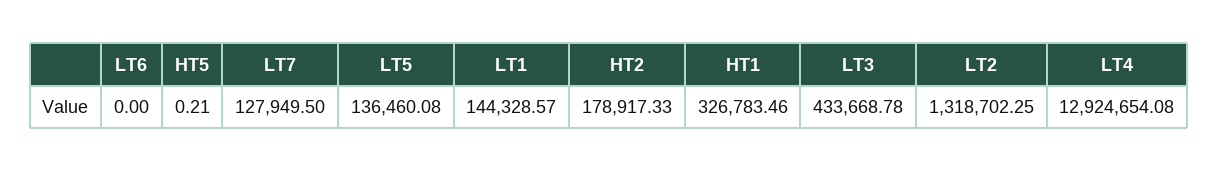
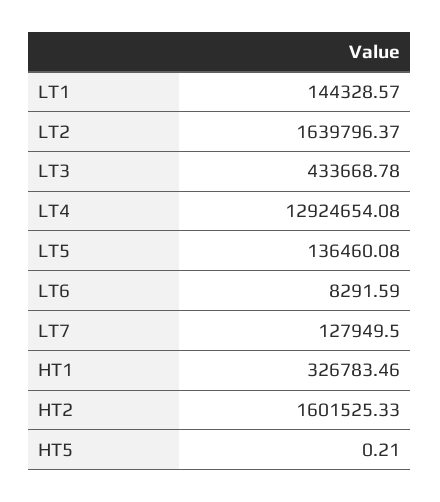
LT6: 0 -> 8291.59
HT2: 178917.33 -> 1601525.33
LT2: 1318702.25 -> 1639796.37

